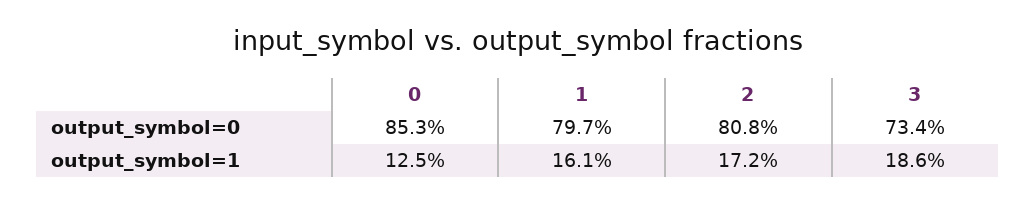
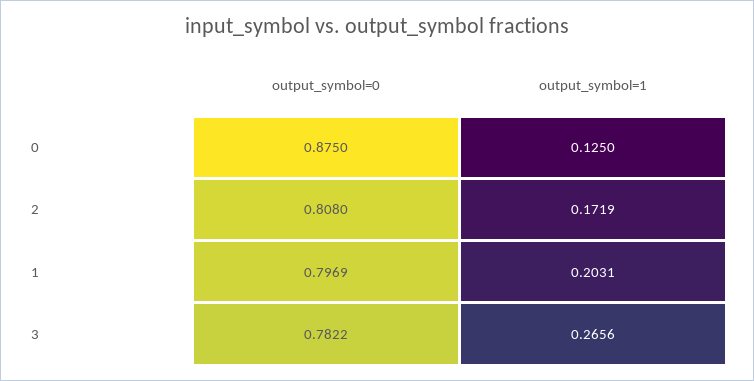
0, output_symbol=0: 0.853 -> 0.875
3, output_symbol=0: 0.734 -> 0.7822
1, output_symbol=1: 0.161 -> 0.2031
3, output_symbol=1: 0.186 -> 0.2656

